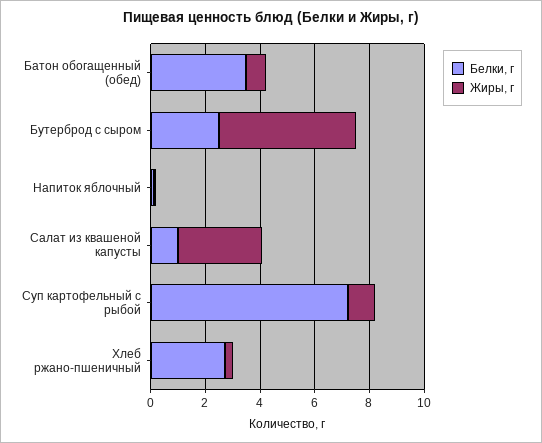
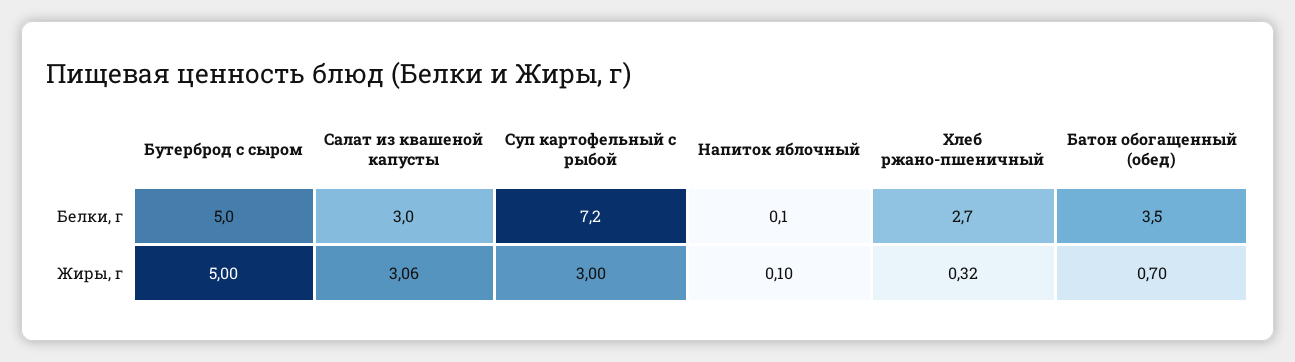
Белки, г, Бутерброд с сыром: 2.5 -> 5
Белки, г, Салат из квашеной капусты: 1 -> 3
Жиры, г, Суп картофельный с рыбой: 1 -> 3

